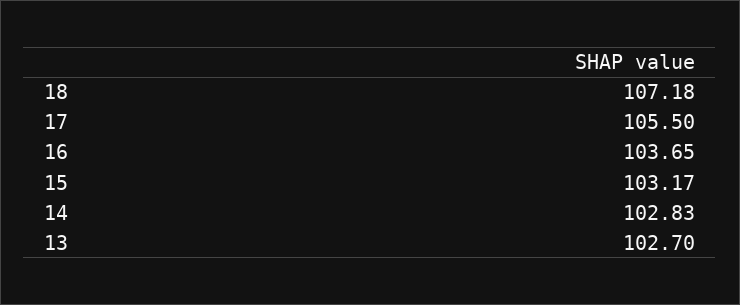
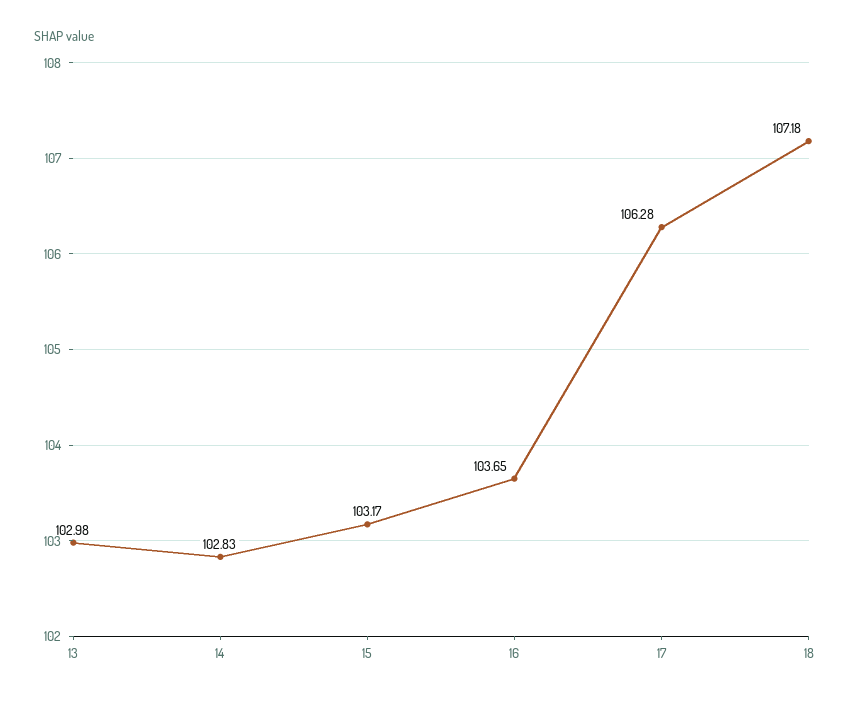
17: 105.5 -> 106.28
13: 102.7 -> 102.98

